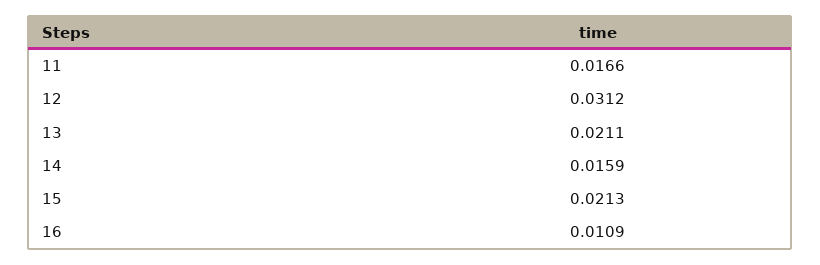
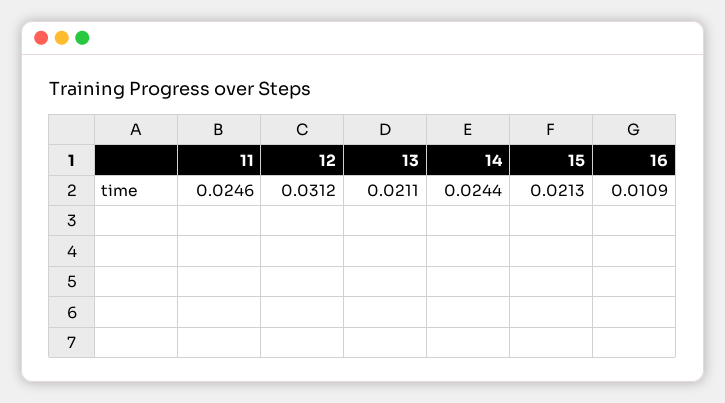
11: 0.0166 -> 0.0246
14: 0.0159 -> 0.0244

